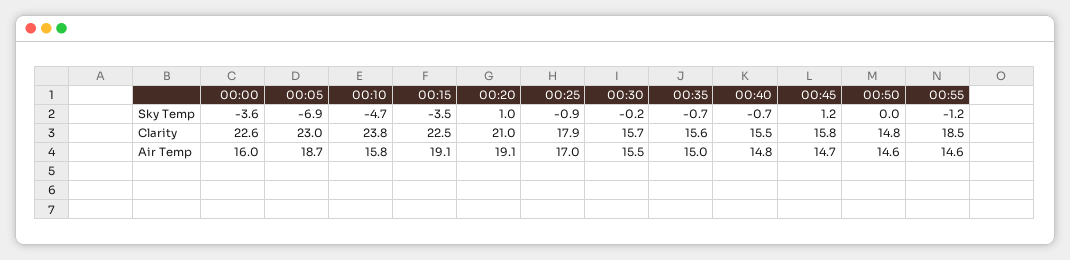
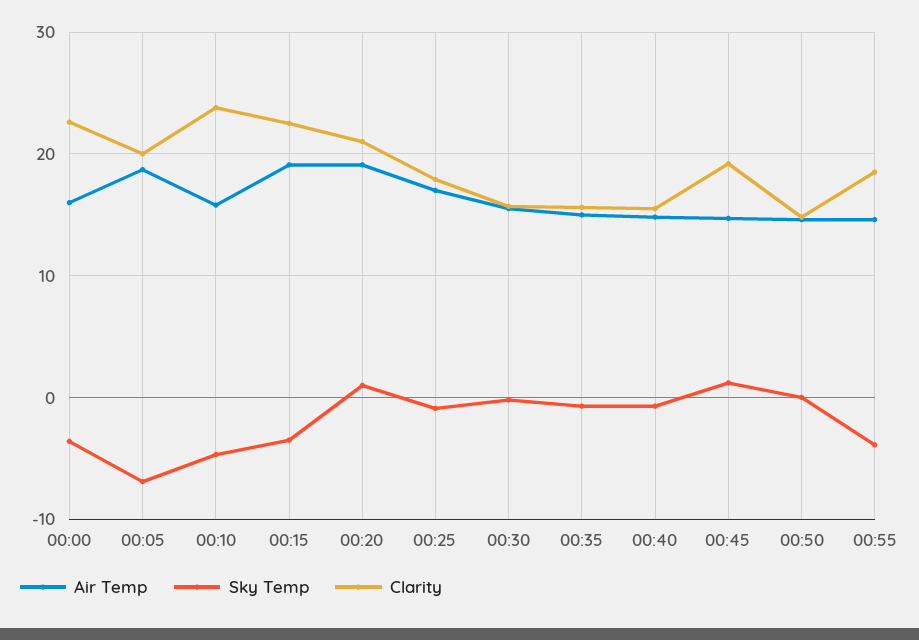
Sky Temp, 00:55: -1.2 -> -4
Clarity, 00:05: 23 -> 20
Clarity, 00:45: 15.8 -> 19

